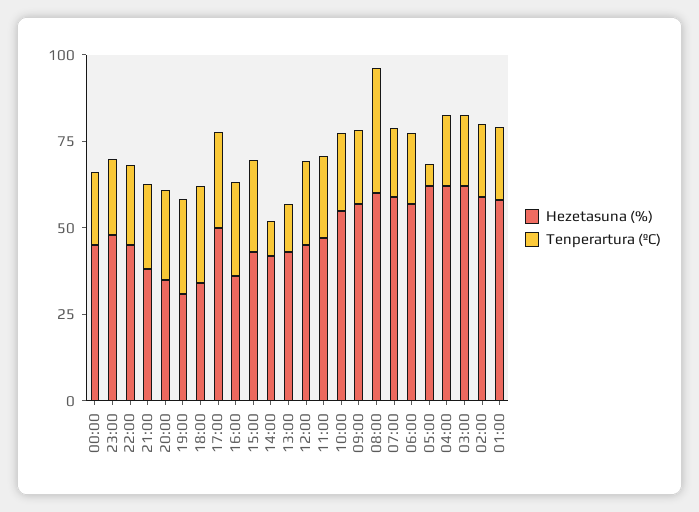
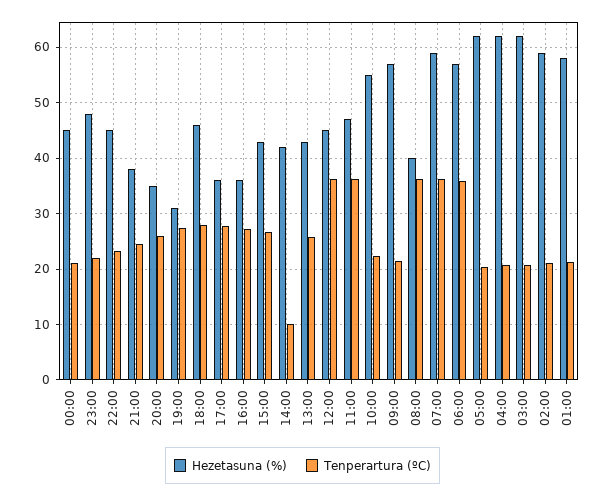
Hezetasuna (%), 18:00: 35 -> 46
Hezetasuna (%), 17:00: 50 -> 36
Tenperartura (ºC), 13:00: 15 -> 26
Tenperartura (ºC), 12:00: 25 -> 36
Tenperartura (ºC), 11:00: 25 -> 36
Hezetasuna (%), 08:00: 60 -> 40
Tenperartura (ºC), 07:00: 20 -> 36
Tenperartura (ºC), 06:00: 20 -> 36
Tenperartura (ºC), 05:00: 5 -> 20

